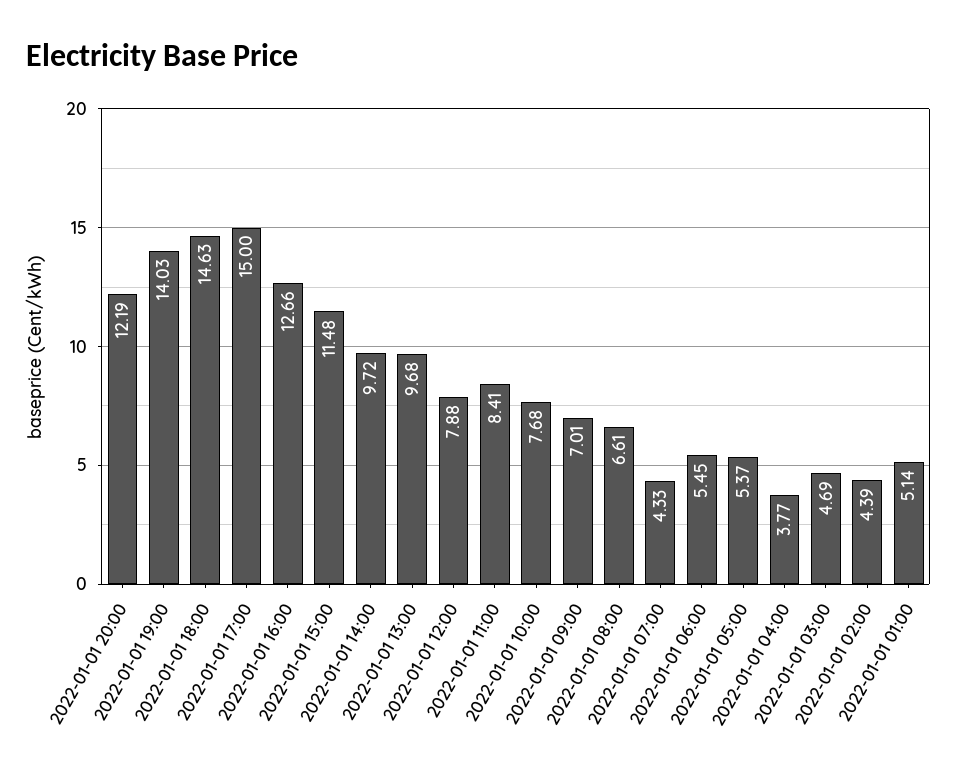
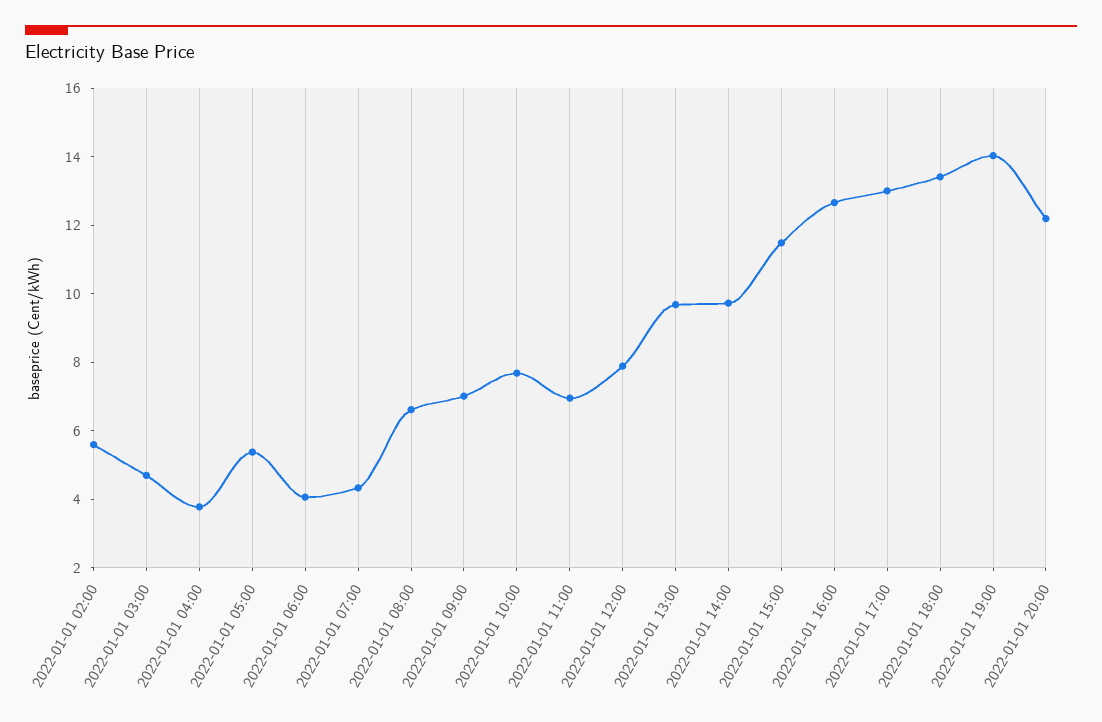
2022-01-01 18:00: 14.63 -> 13.5
2022-01-01 17:00: 15 -> 13
2022-01-01 11:00: 8.41 -> 7
2022-01-01 06:00: 5.45 -> 4
2022-01-01 02:00: 4.39 -> 5.5
2022-01-01 01:00: 5.14 -> none

